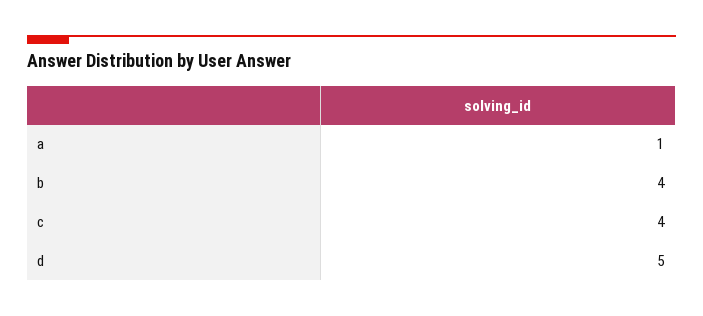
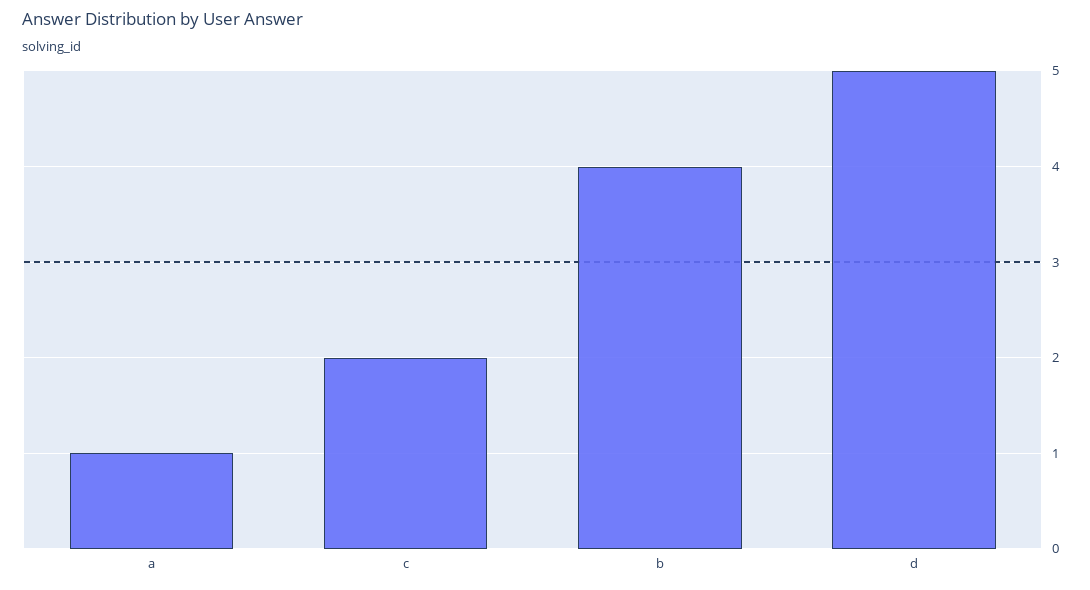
c: 4 -> 2

